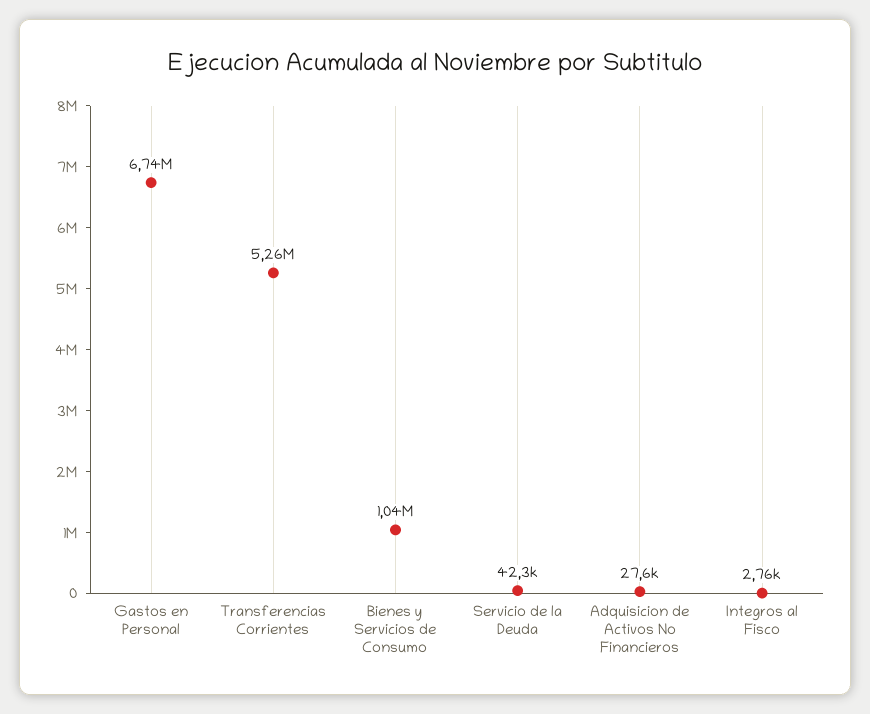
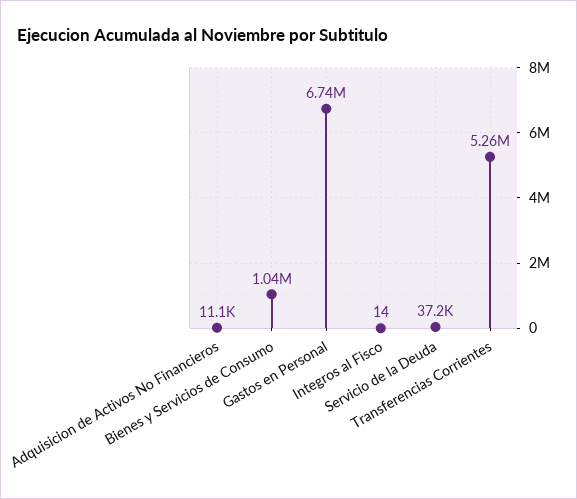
Servicio de la Deuda: 42300 -> 37200
Adquisicion de Activos No Financieros: 27600 -> 11100
Integros al Fisco: 2760 -> 14

